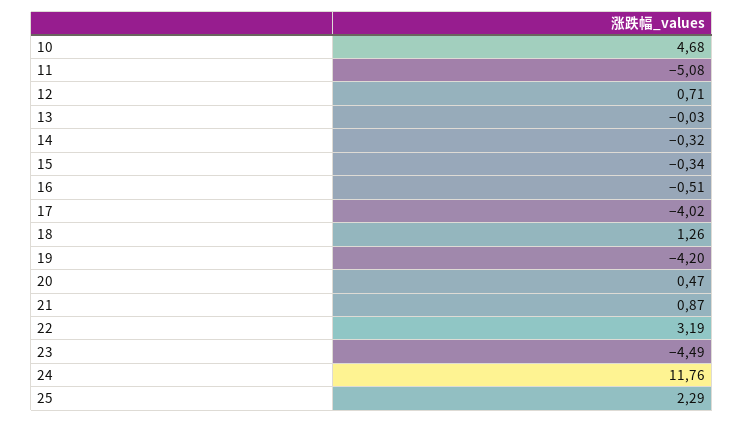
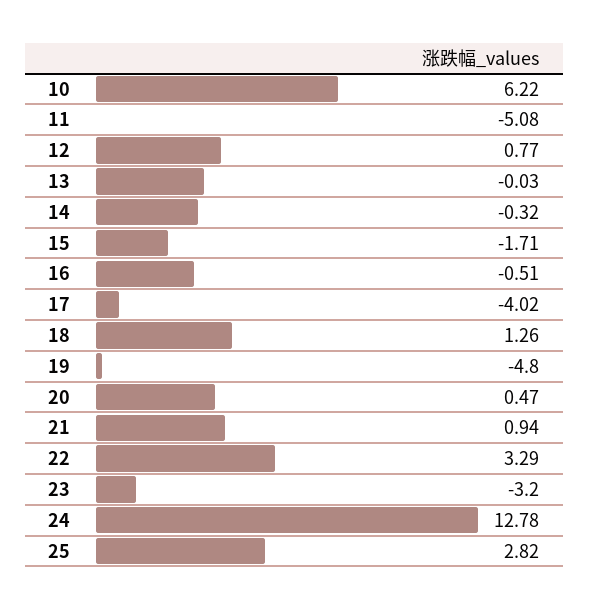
10: 4.68 -> 6.22
12: 0.71 -> 0.77
15: -0.34 -> -1.71
19: -4.2 -> -4.8
21: 0.87 -> 0.94
22: 3.19 -> 3.29
23: -4.49 -> -3.2
24: 11.76 -> 12.78
25: 2.29 -> 2.82

